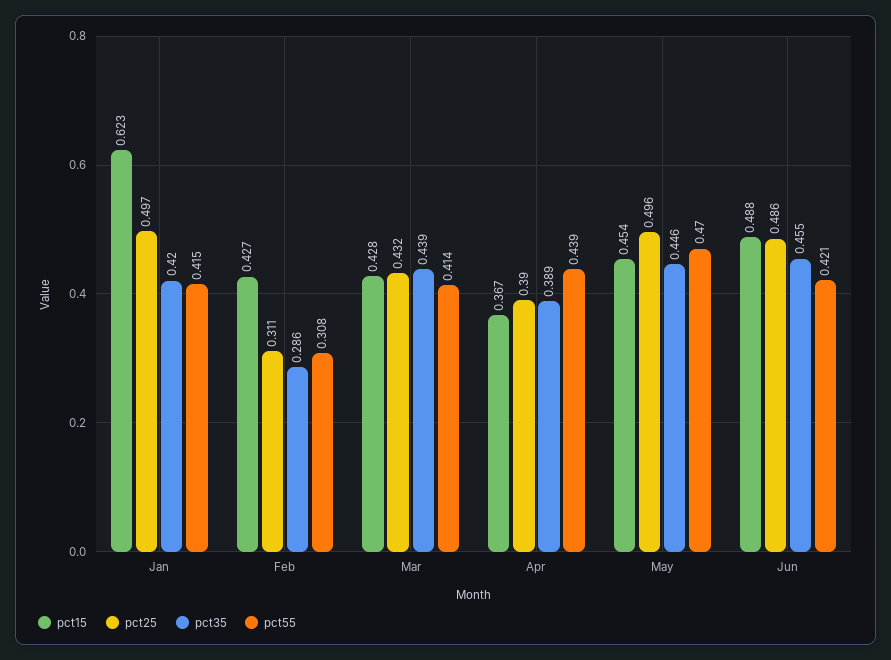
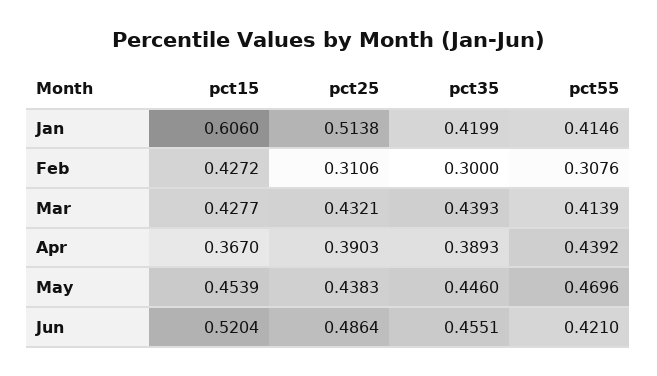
pct15, Jan: 0.623 -> 0.606
pct25, Jan: 0.497 -> 0.5138
pct35, Feb: 0.286 -> 0.3
pct25, May: 0.496 -> 0.4383
pct15, Jun: 0.488 -> 0.5204

